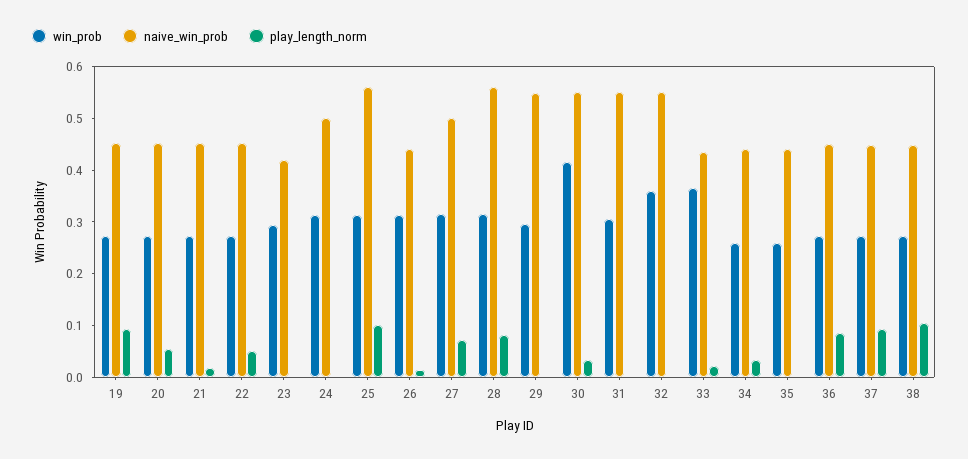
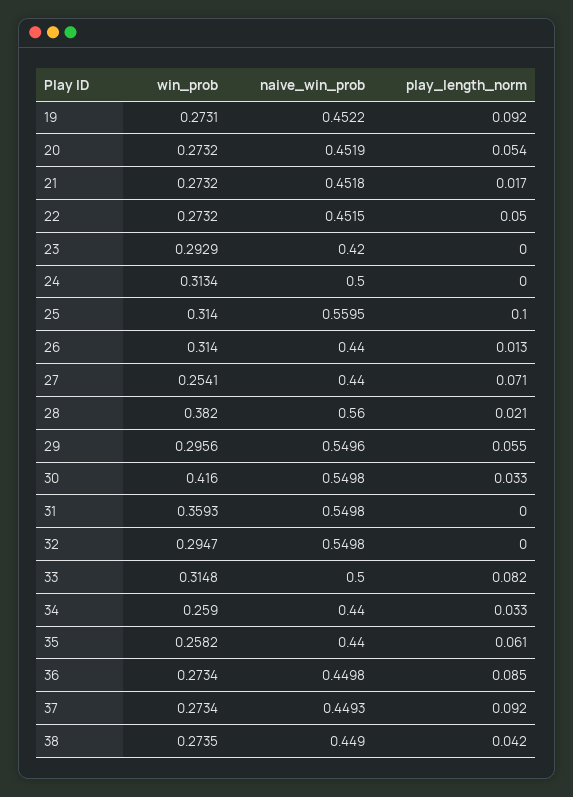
win_prob, 27: 0.32 -> 0.2541
naive_win_prob, 27: 0.5 -> 0.44
win_prob, 28: 0.32 -> 0.382
play_length_norm, 28: 0.08 -> 0.021
play_length_norm, 29: 0 -> 0.055
win_prob, 31: 0.3 -> 0.3593
win_prob, 32: 0.36 -> 0.2947
win_prob, 33: 0.36 -> 0.3148
naive_win_prob, 33: 0.44 -> 0.5
play_length_norm, 33: 0.02 -> 0.082
play_length_norm, 35: 0 -> 0.061
play_length_norm, 38: 0.1 -> 0.042

